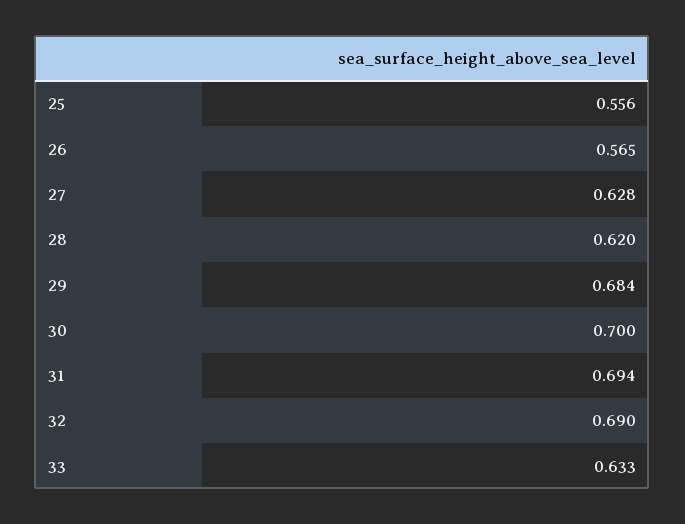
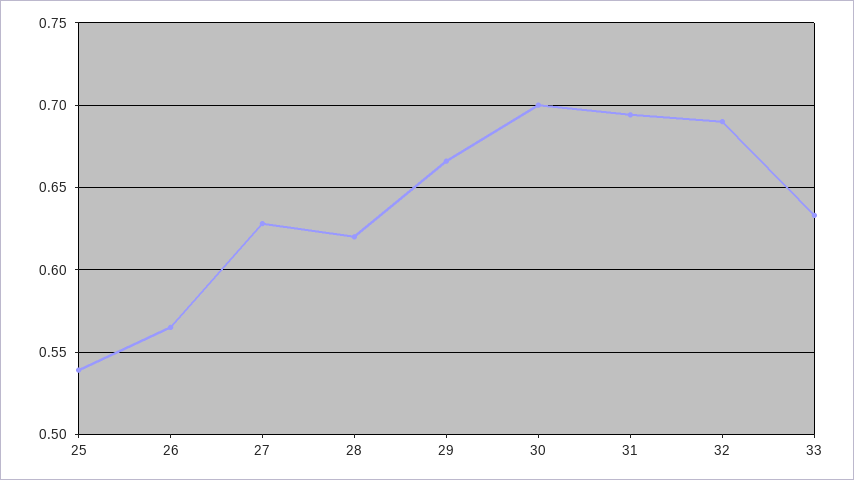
25: 0.556 -> 0.54
29: 0.684 -> 0.665

